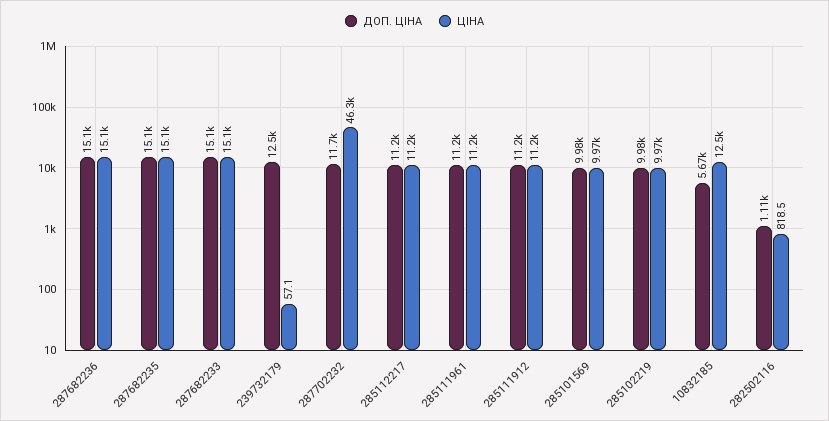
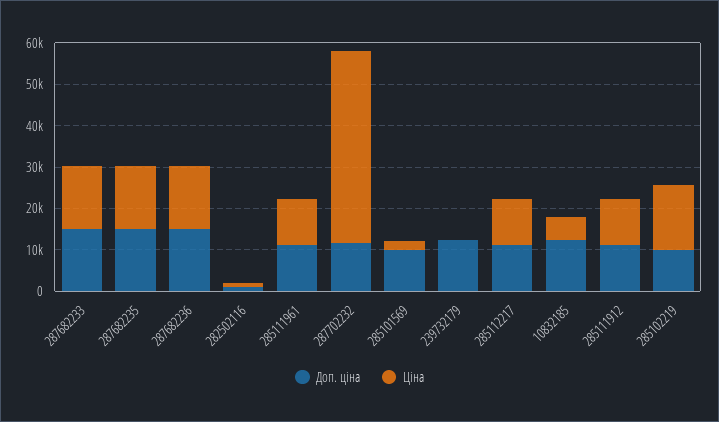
ЦІНА, 285101569: 9970 -> 2000
ЦІНА, 285102219: 9970 -> 16000
ДОП. ЦІНА, 10832185: 5670 -> 12000
ЦІНА, 10832185: 12500 -> 6000

